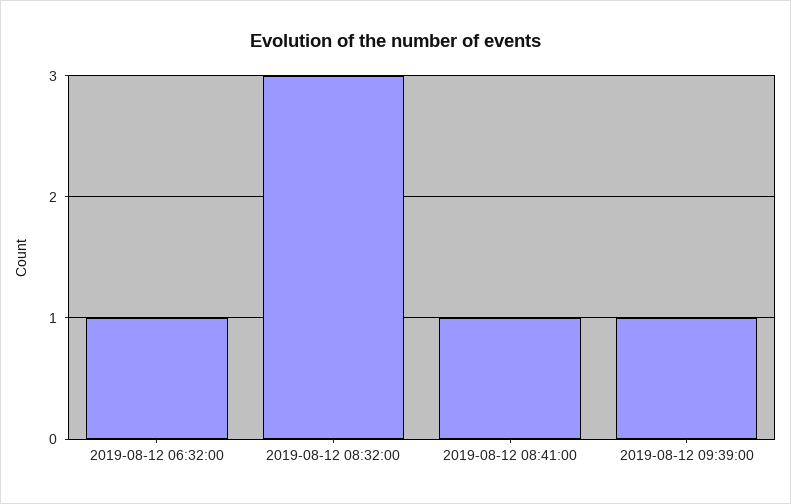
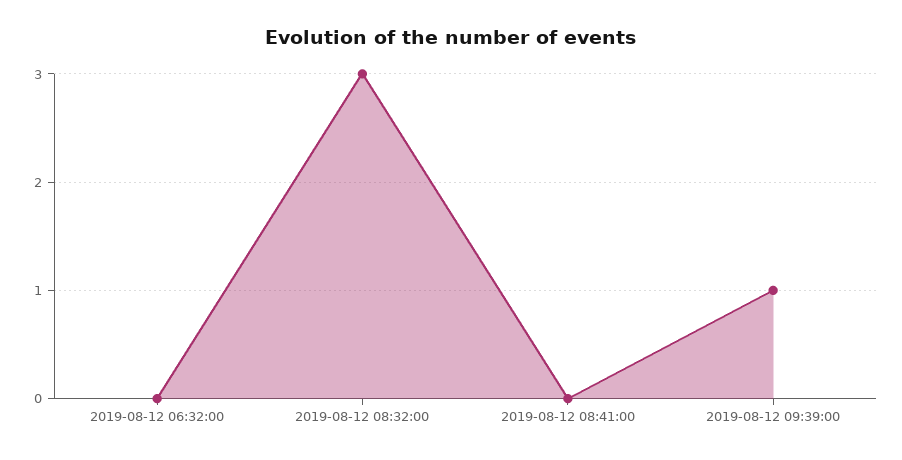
2019-08-12 06:32:00: 1 -> 0
2019-08-12 08:41:00: 1 -> 0

